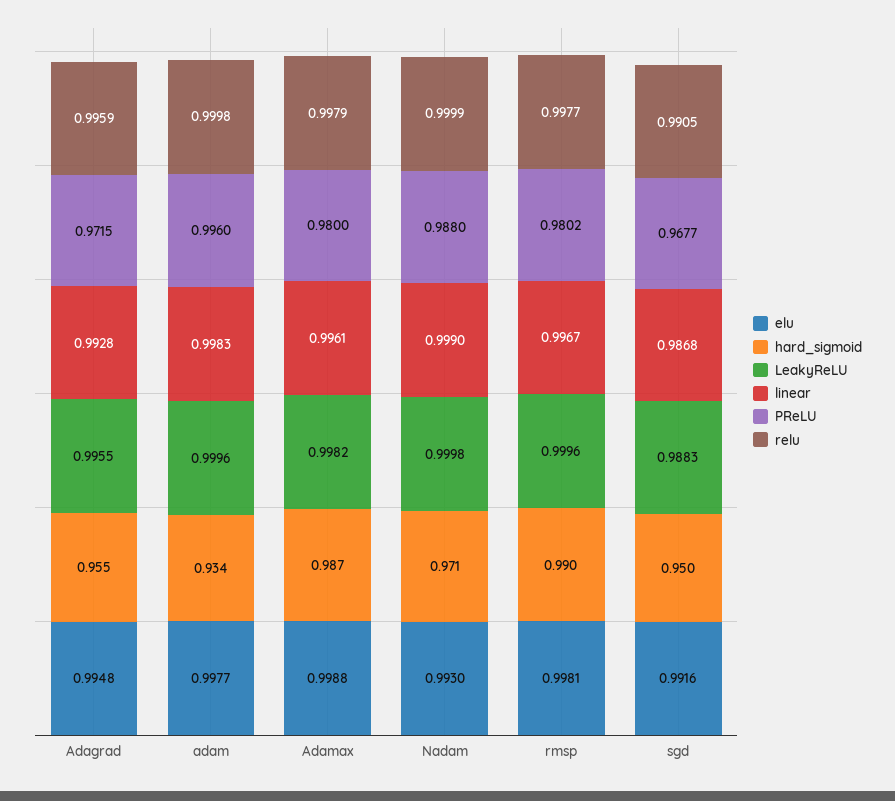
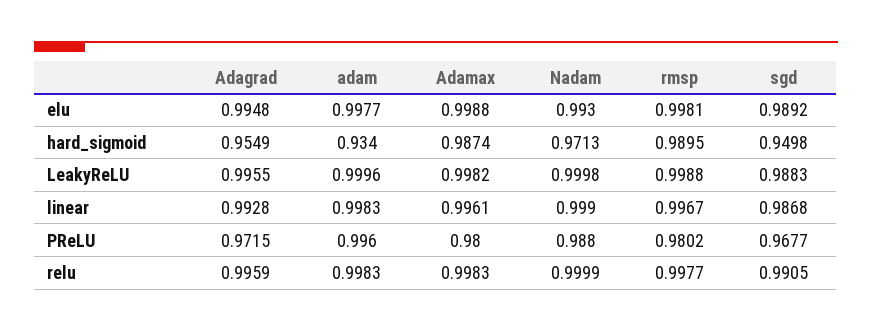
relu, adam: 0.9998 -> 0.9983
relu, Adamax: 0.9979 -> 0.9983
LeakyReLU, rmsp: 0.9996 -> 0.9988
elu, sgd: 0.9916 -> 0.9892

